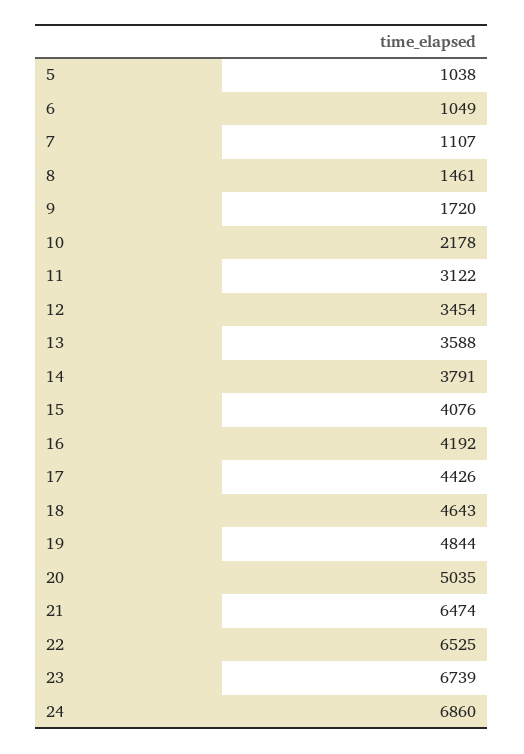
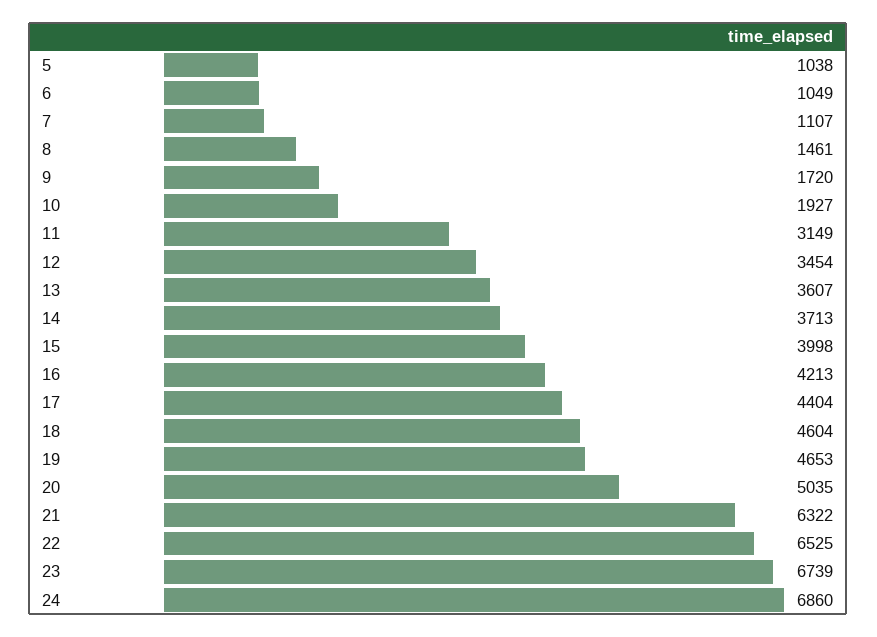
10: 2178 -> 1927
11: 3122 -> 3149
13: 3588 -> 3607
14: 3791 -> 3713
15: 4076 -> 3998
16: 4192 -> 4213
17: 4426 -> 4404
18: 4643 -> 4604
19: 4844 -> 4653
21: 6474 -> 6322

